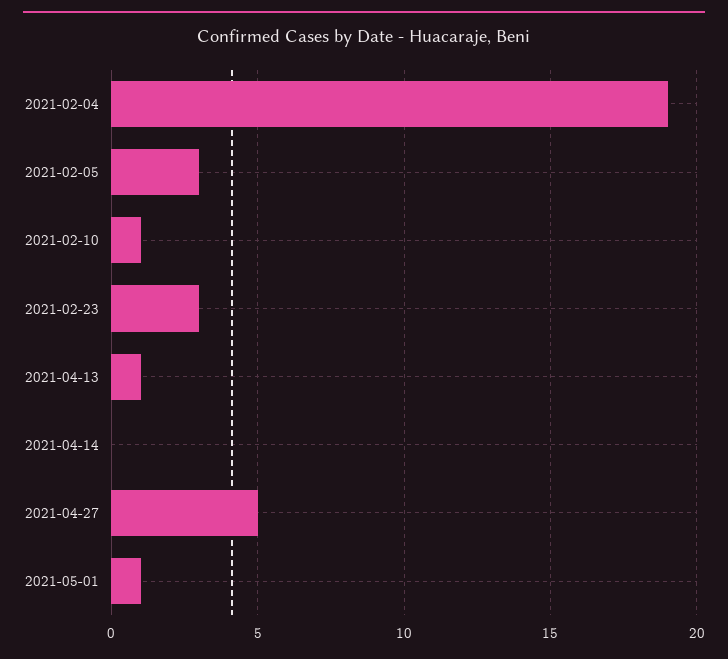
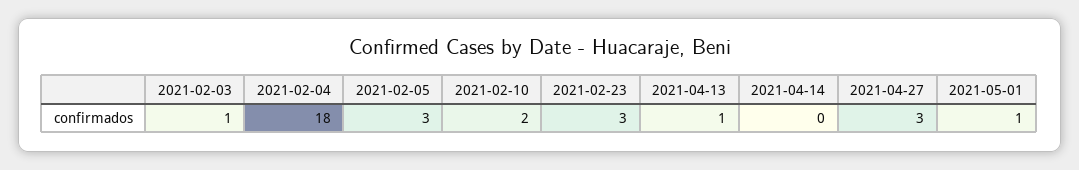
2021-02-04: 19 -> 18
2021-02-10: 1 -> 2
2021-04-27: 5 -> 3
2021-02-03: none -> 1

